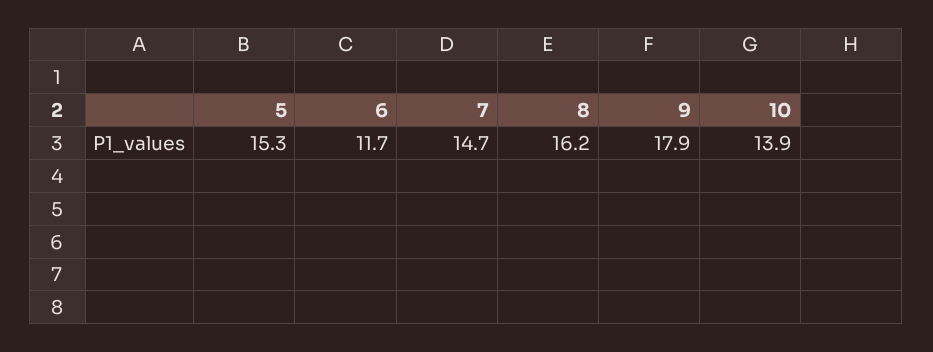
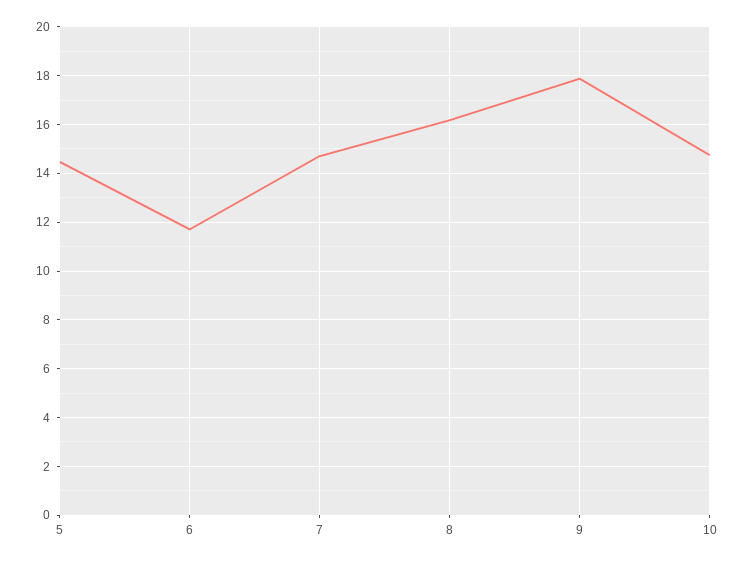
5: 15.3 -> 14.5
10: 13.9 -> 14.75

